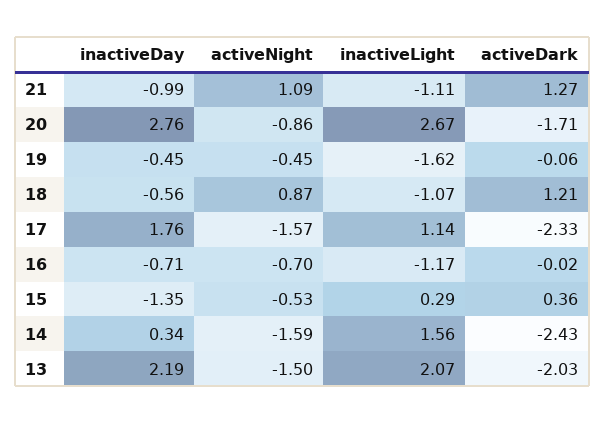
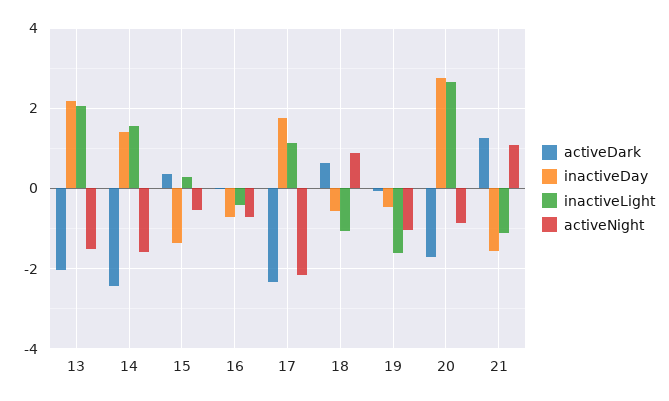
inactiveDay, 21: -0.99 -> -1.6
activeNight, 19: -0.45 -> -1
activeDark, 18: 1.21 -> 0.6
activeNight, 17: -1.57 -> -2.2
inactiveLight, 16: -1.17 -> -0.4
inactiveDay, 14: 0.34 -> 1.4

